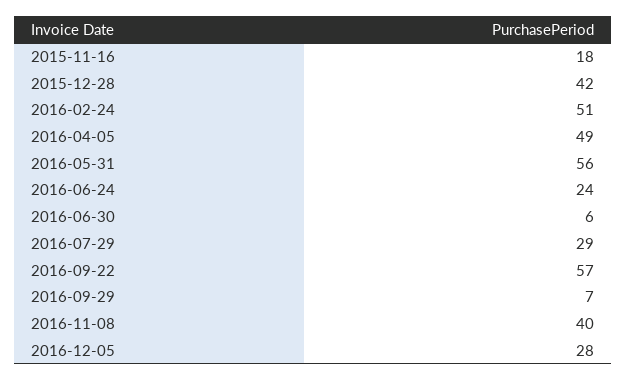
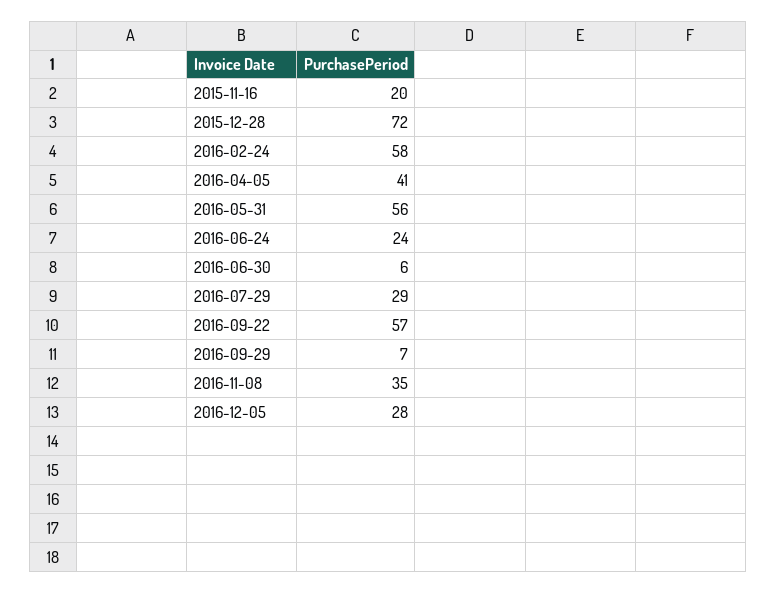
2015-11-16: 18 -> 20
2015-12-28: 42 -> 72
2016-02-24: 51 -> 58
2016-04-05: 49 -> 41
2016-11-08: 40 -> 35

